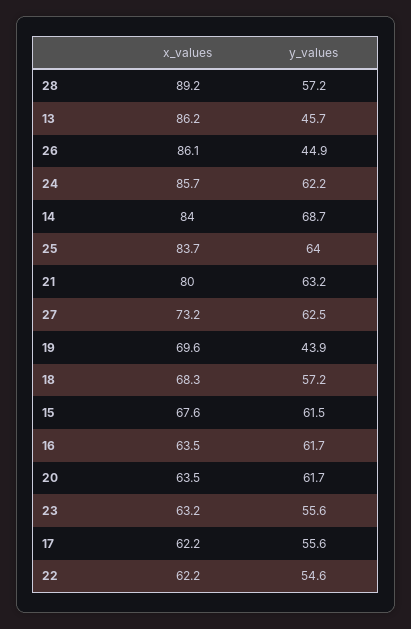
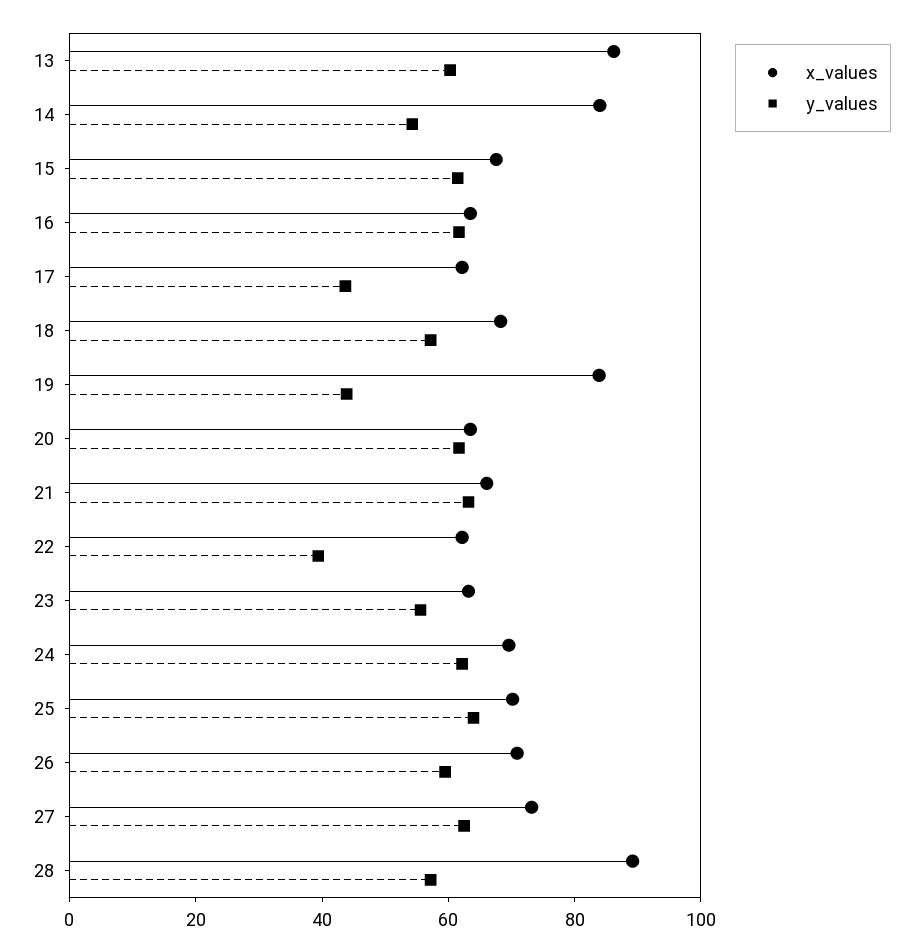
y_values, 13: 45.7 -> 60
x_values, 26: 86.1 -> 70
y_values, 26: 44.9 -> 60
x_values, 24: 85.7 -> 70
y_values, 14: 68.7 -> 55
x_values, 25: 83.7 -> 70
x_values, 21: 80 -> 65
x_values, 19: 69.6 -> 85
y_values, 17: 55.6 -> 45
y_values, 22: 54.6 -> 40

